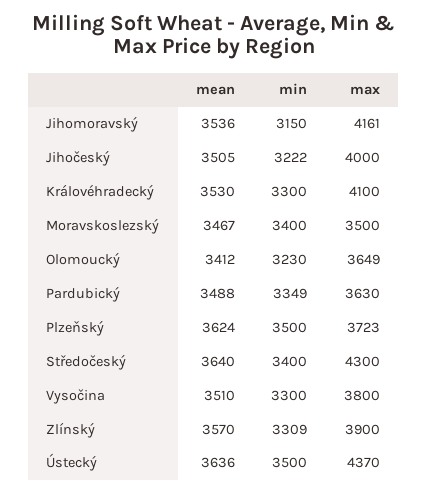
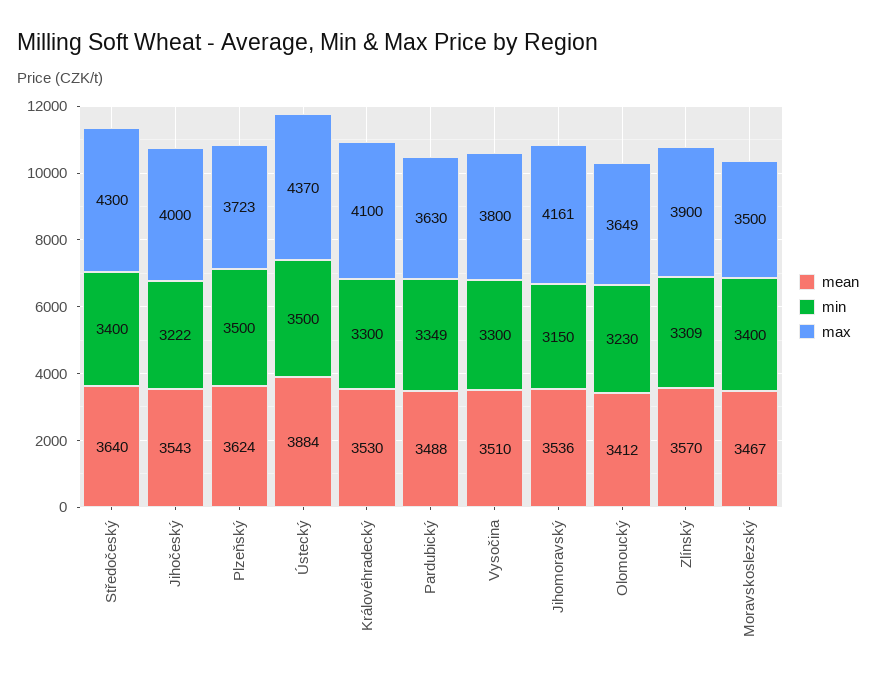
mean, Jihočeský: 3505 -> 3543
mean, Ústecký: 3636 -> 3884

